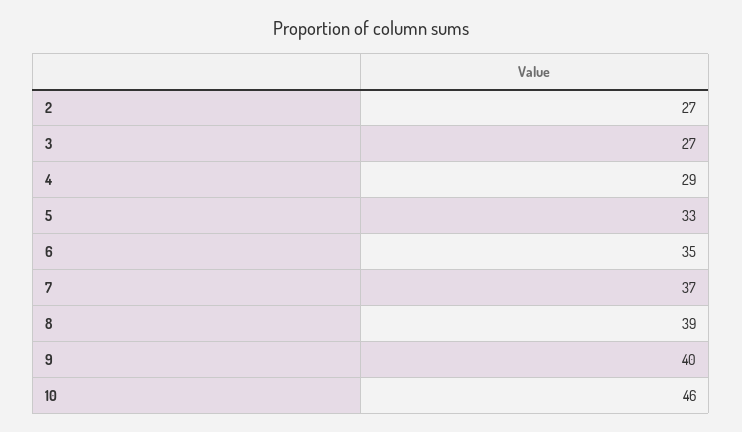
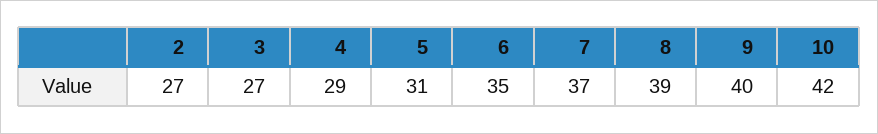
5: 33 -> 31
10: 46 -> 42

